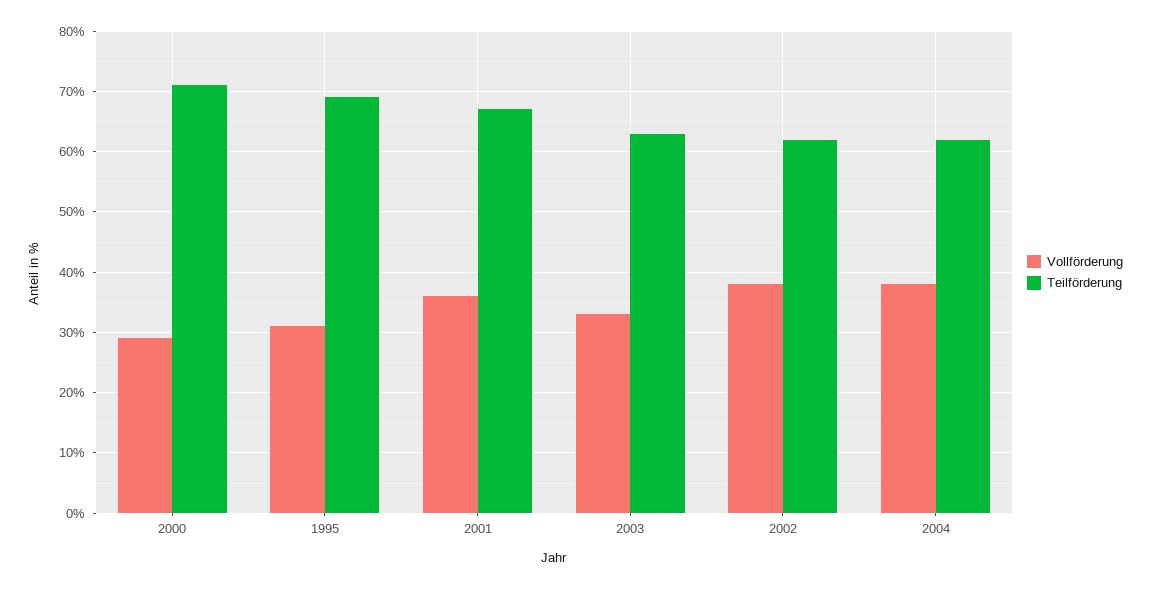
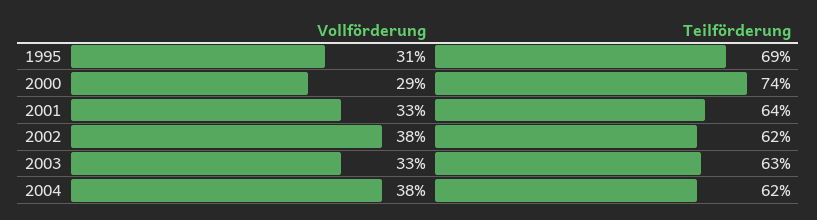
Teilförderung, 2000: 71 -> 74
Vollförderung, 2001: 36 -> 33
Teilförderung, 2001: 67 -> 64

